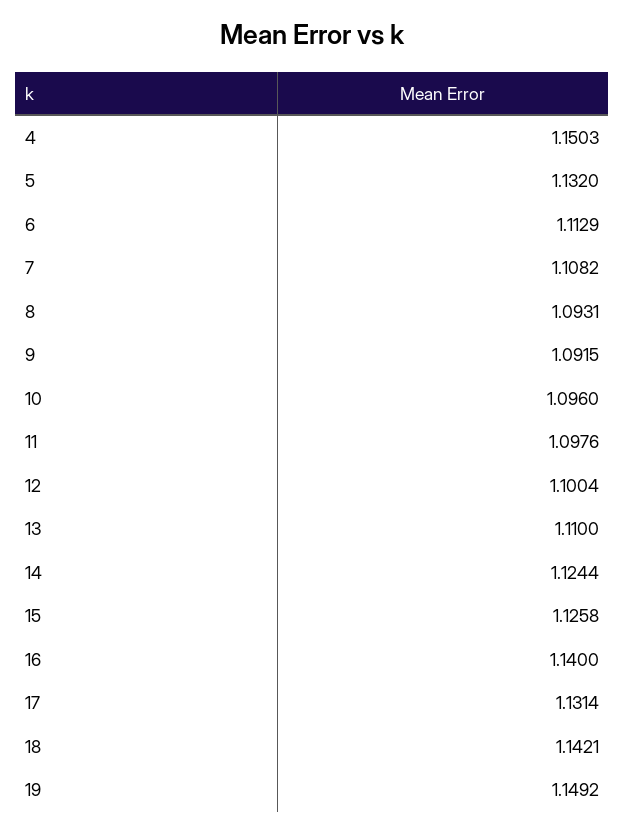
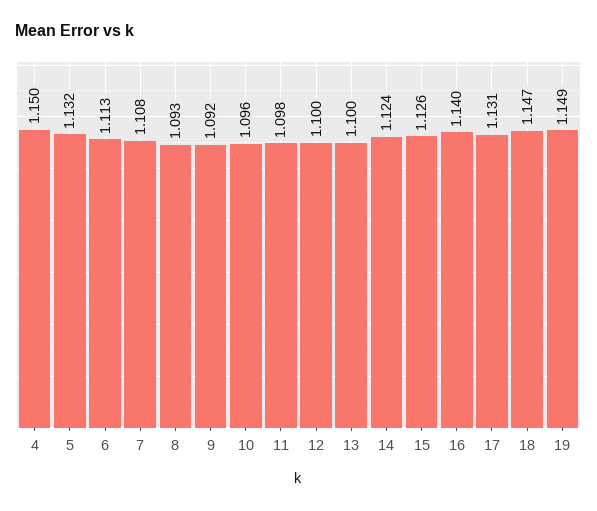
13: 1.11 -> 1.1
18: 1.1421 -> 1.147

